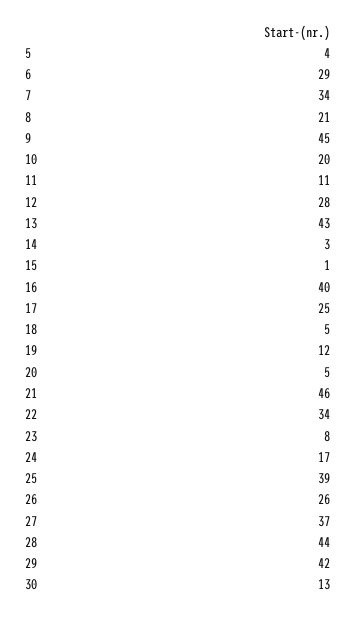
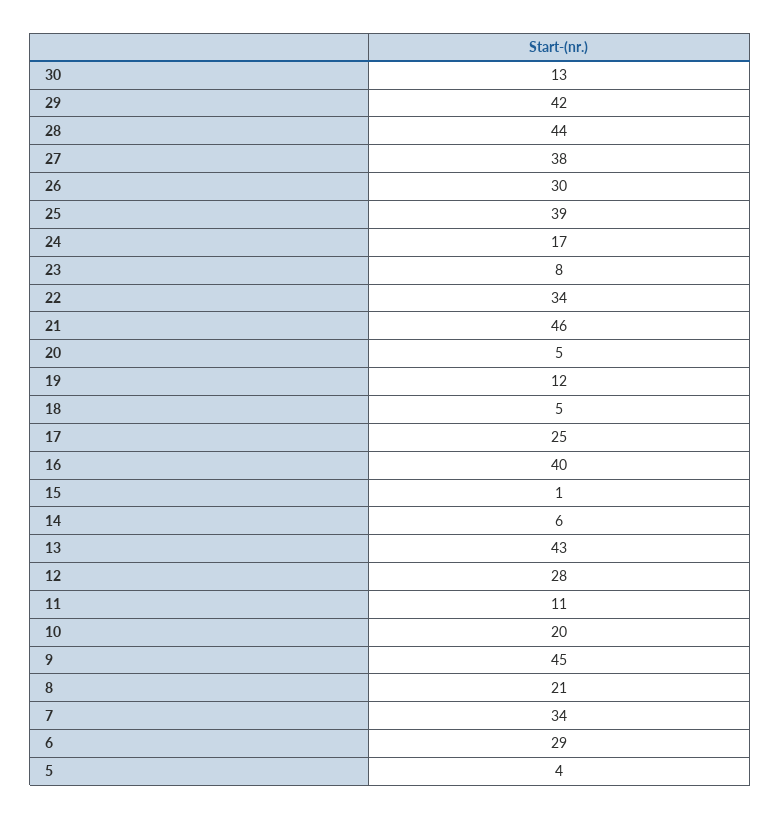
14: 3 -> 6
26: 26 -> 30
27: 37 -> 38

